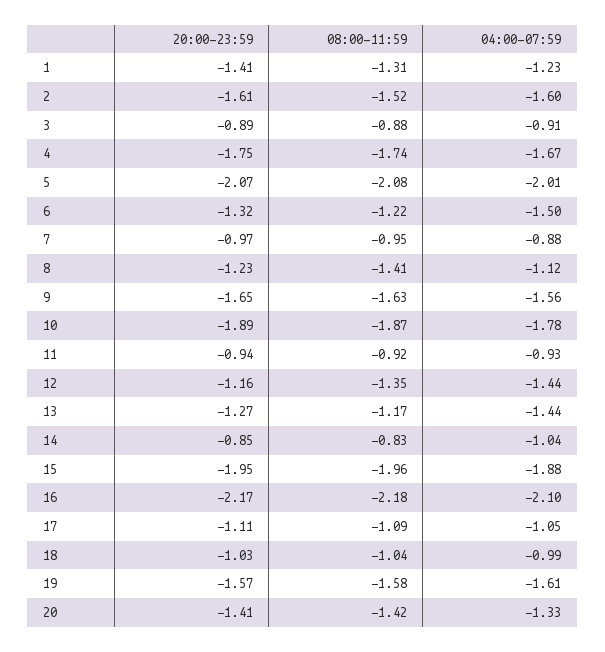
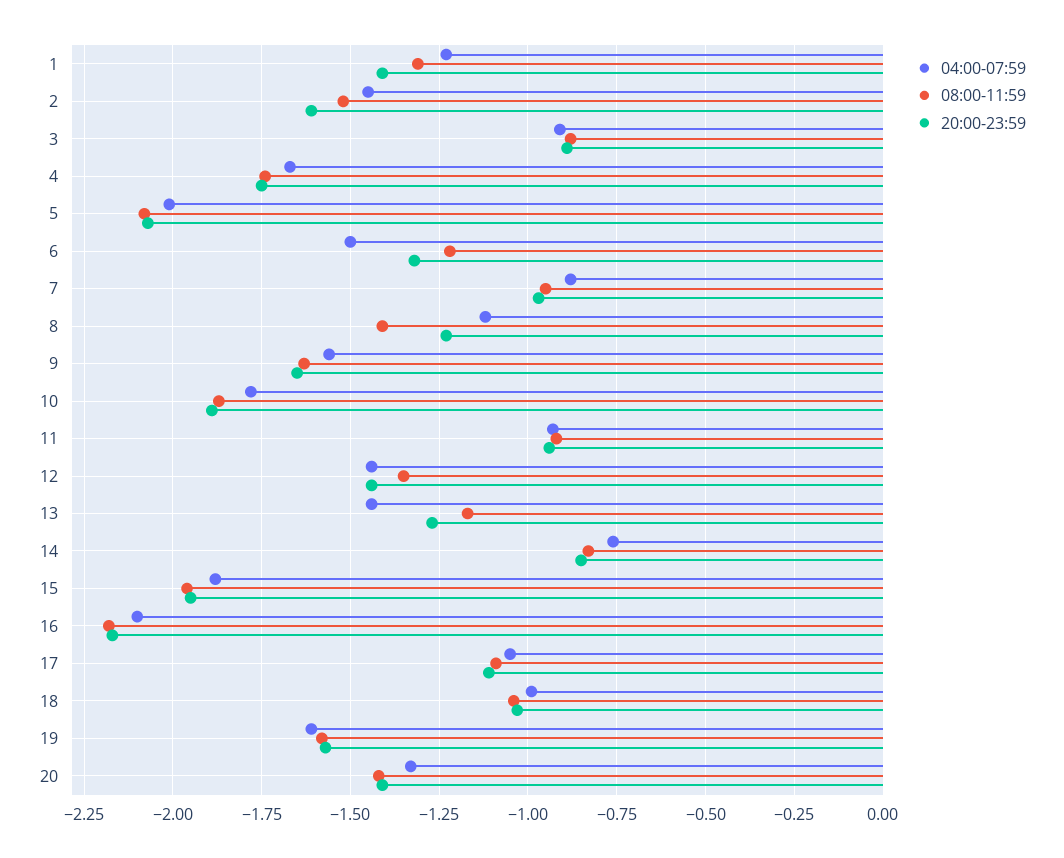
04:00-07:59, 2: -1.6 -> -1.45
20:00-23:59, 12: -1.16 -> -1.45
04:00-07:59, 14: -1.04 -> -0.75

